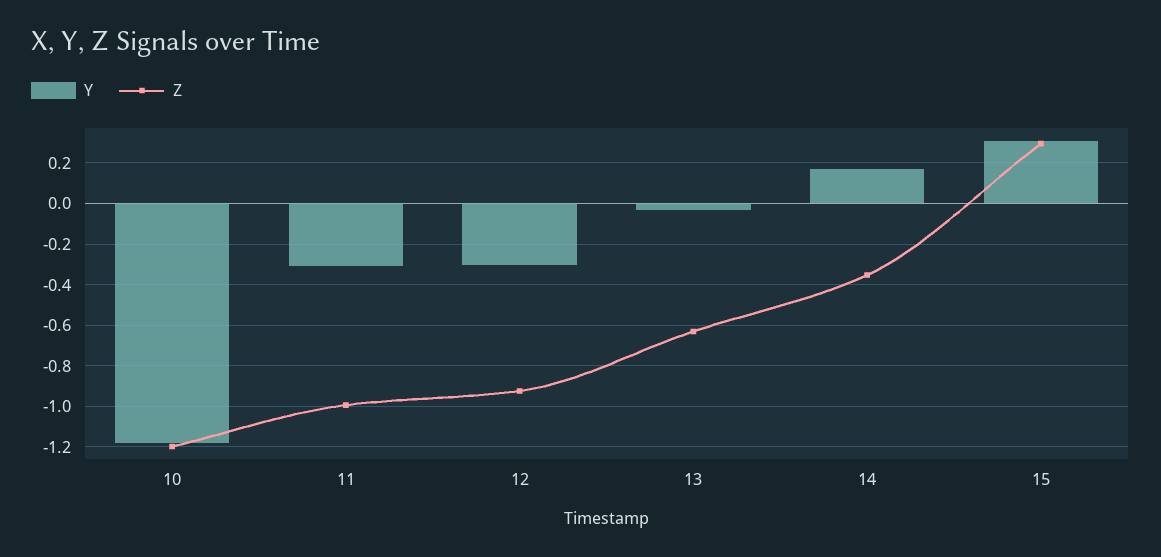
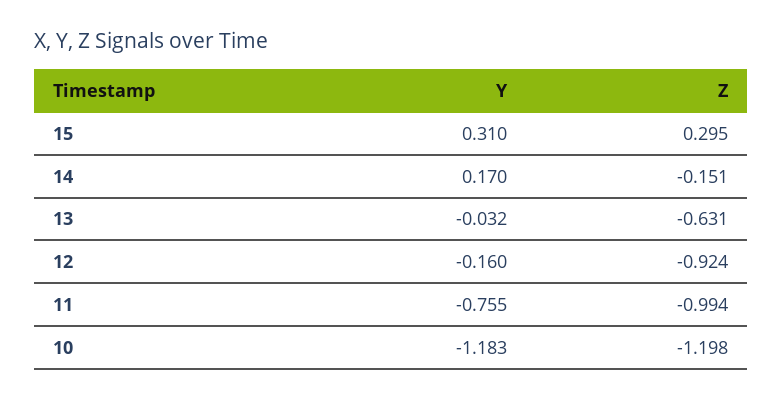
Y, 11: -0.3 -> -0.755
Y, 12: -0.3 -> -0.16
Z, 14: -0.35 -> -0.151

